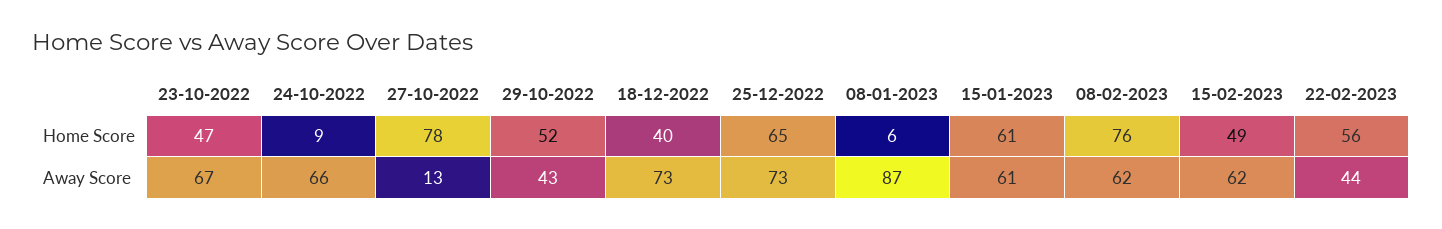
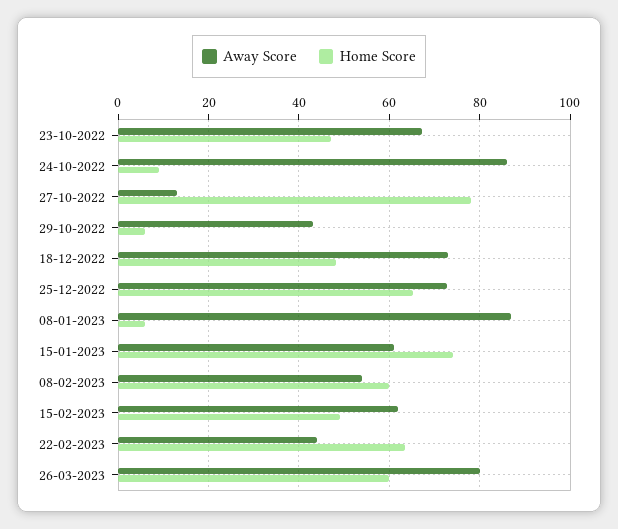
Home Score, 29-10-2022: 52 -> 6
Home Score, 18-12-2022: 40 -> 48
Home Score, 15-01-2023: 61 -> 74
Home Score, 08-02-2023: 76 -> 60
Home Score, 22-02-2023: 56 -> 64
Away Score, 24-10-2022: 66 -> 86
Away Score, 08-02-2023: 62 -> 54
Away Score, 26-03-2023: none -> 80
Home Score, 26-03-2023: none -> 60

